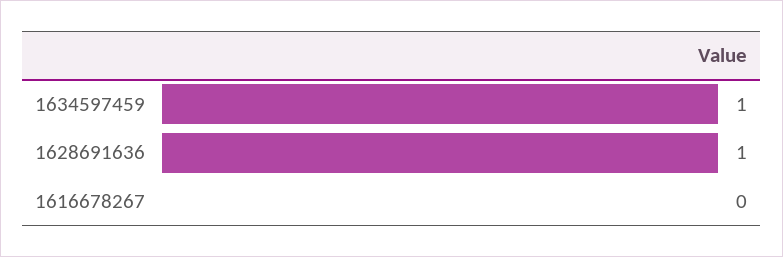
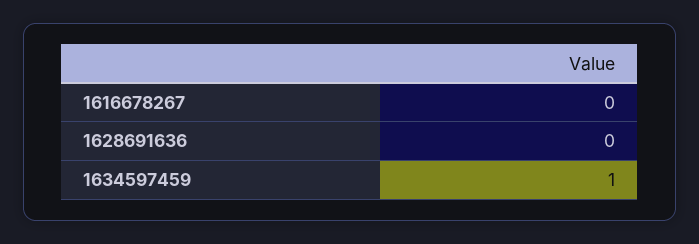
1628691636: 1 -> 0

